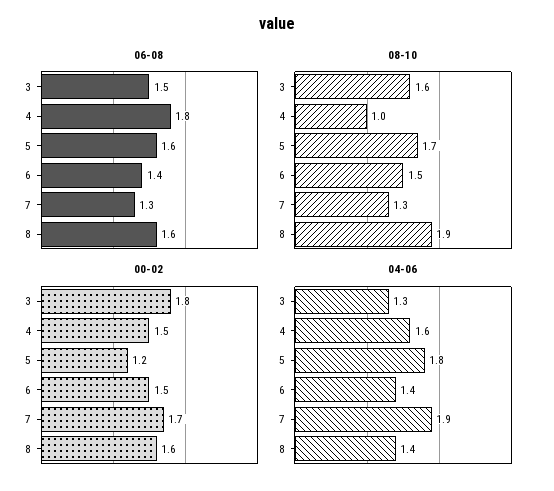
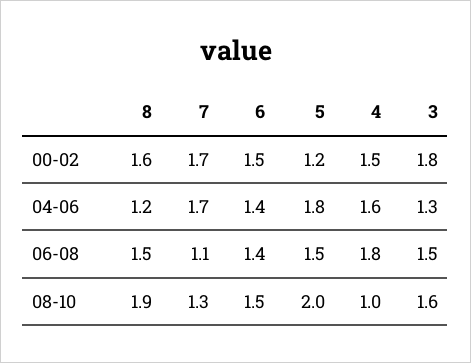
06-08, 5: 1.6 -> 1.5
06-08, 7: 1.3 -> 1.1
06-08, 8: 1.6 -> 1.5
08-10, 5: 1.7 -> 2
04-06, 7: 1.9 -> 1.7
04-06, 8: 1.4 -> 1.2

